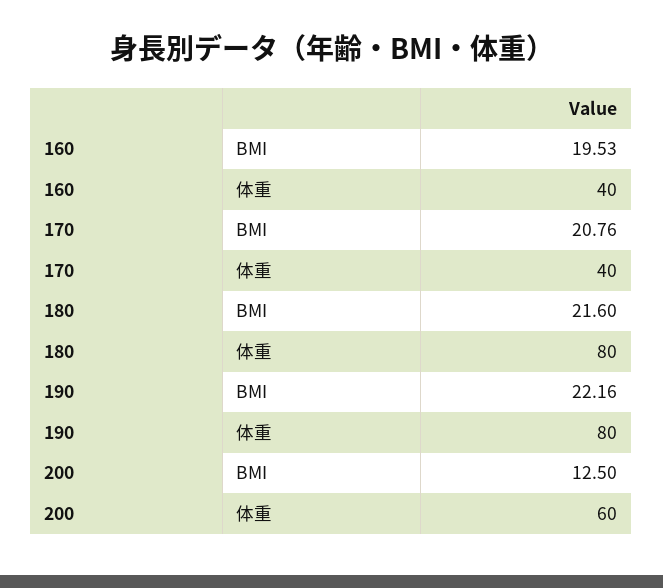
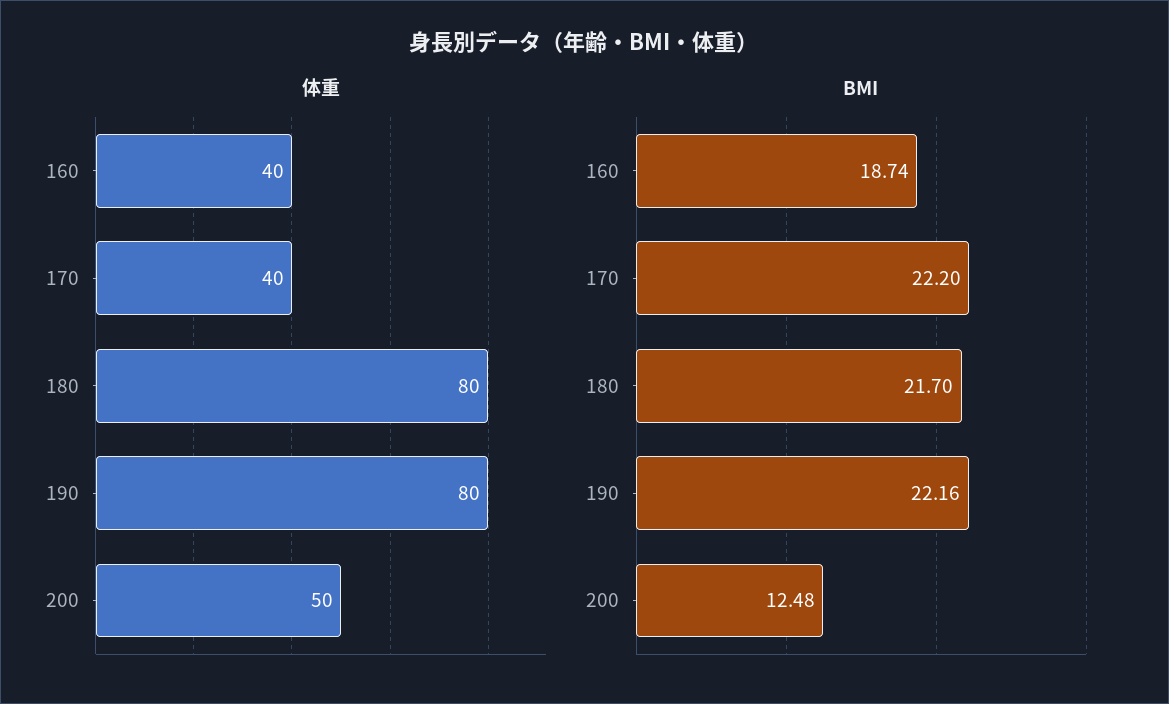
BMI, 160: 19.53 -> 18.74
BMI, 170: 20.76 -> 22.2
BMI, 180: 21.6 -> 21.7
BMI, 200: 12.5 -> 12.48
体重, 200: 60 -> 50

